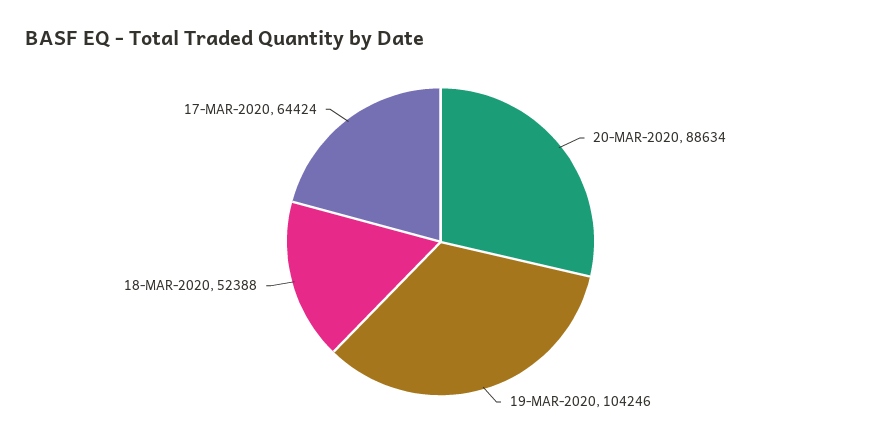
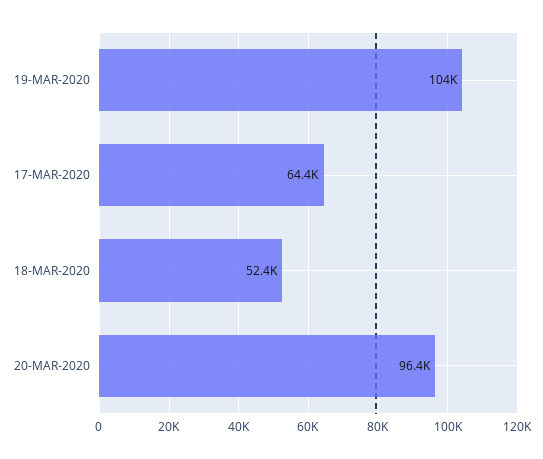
20-MAR-2020: 88634 -> 96400

